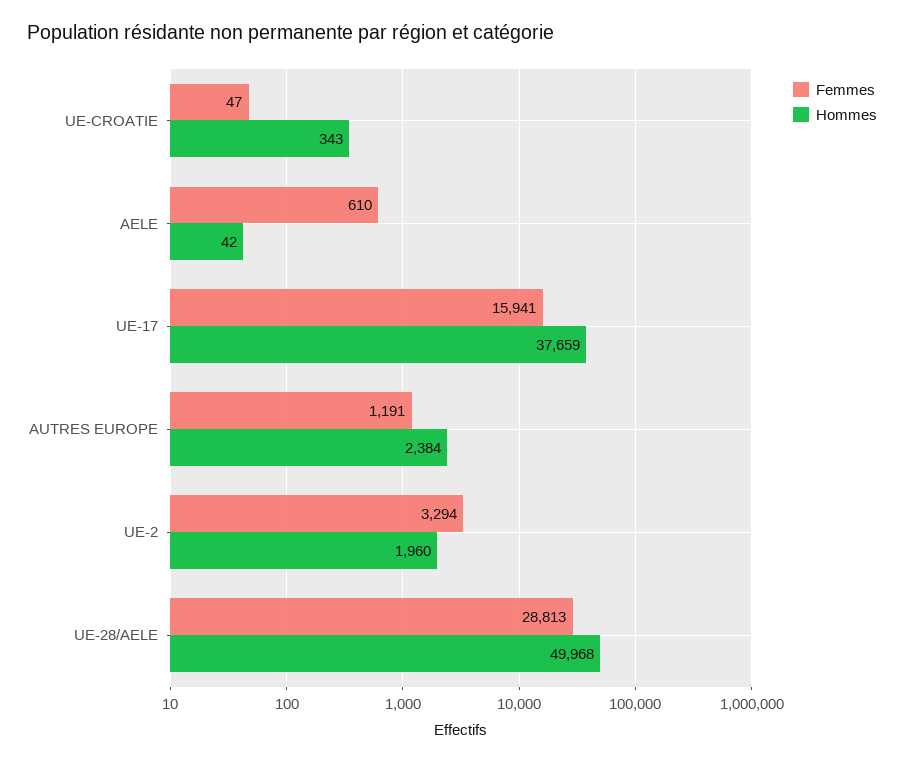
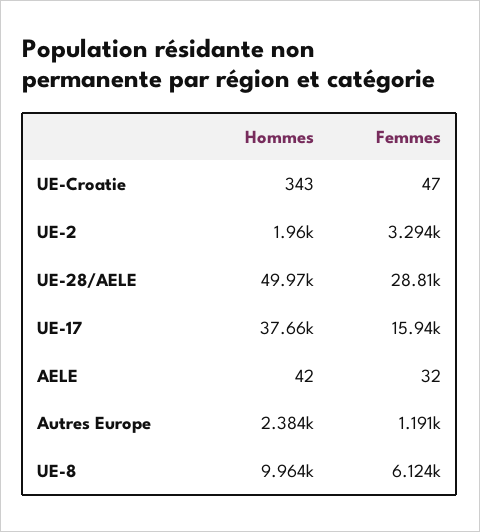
Femmes, AELE: 610 -> 32
Hommes, UE-8: none -> 9964
Femmes, UE-8: none -> 6124

